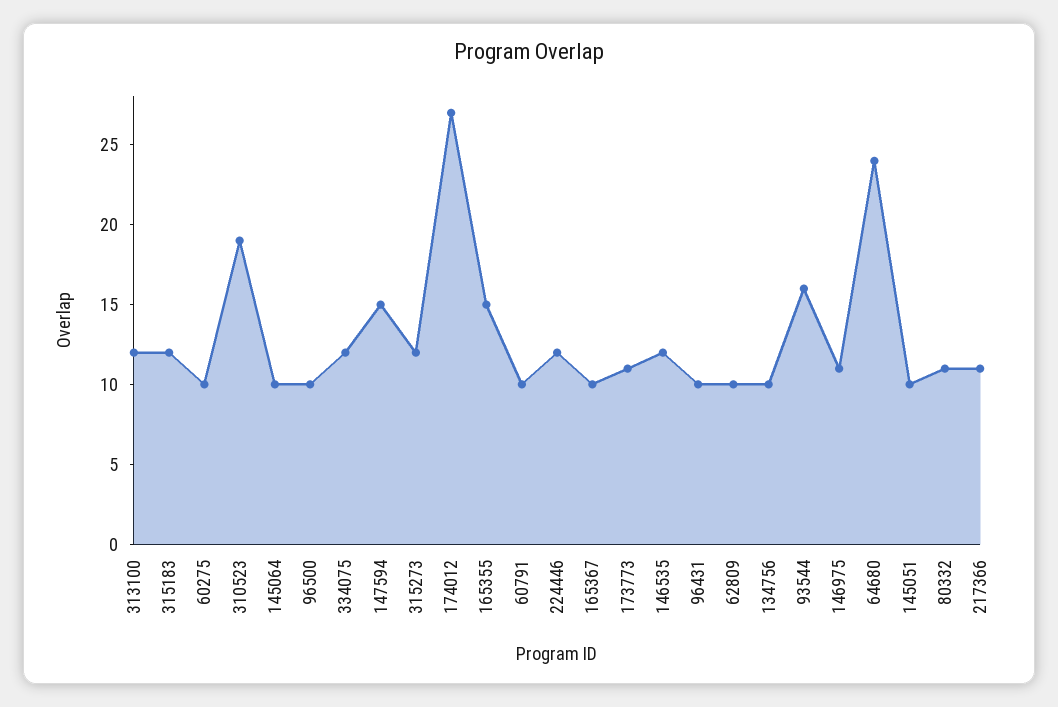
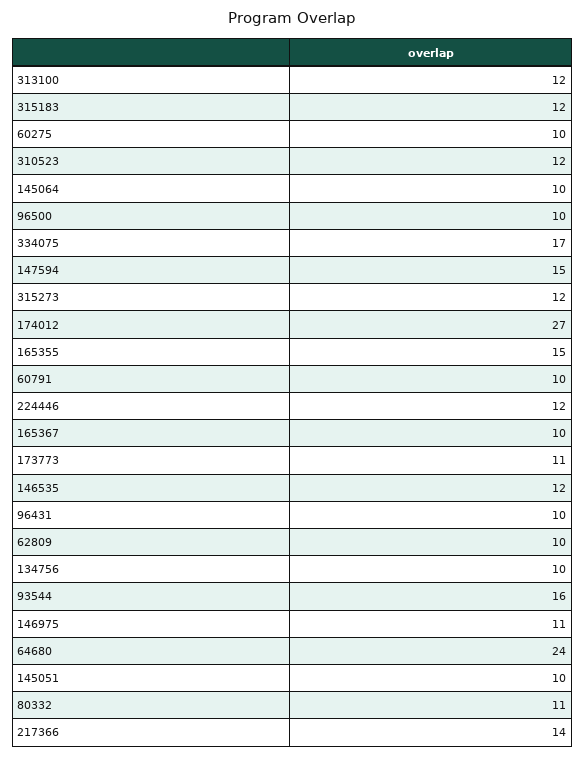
310523: 19 -> 12
334075: 12 -> 17
217366: 11 -> 14

